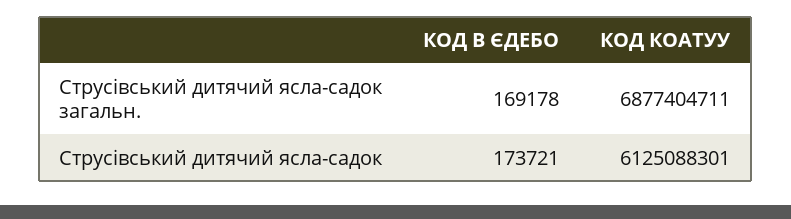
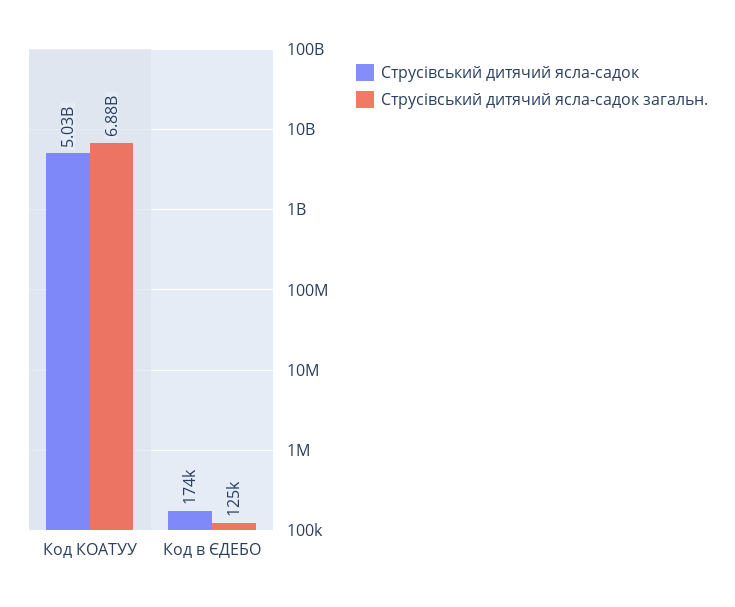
Струсівський дитячий ясла-садок загальн., КОД В ЄДЕБО: 169178 -> 125000
Струсівський дитячий ясла-садок, КОД КОАТУУ: 6125088301 -> 5030000000

